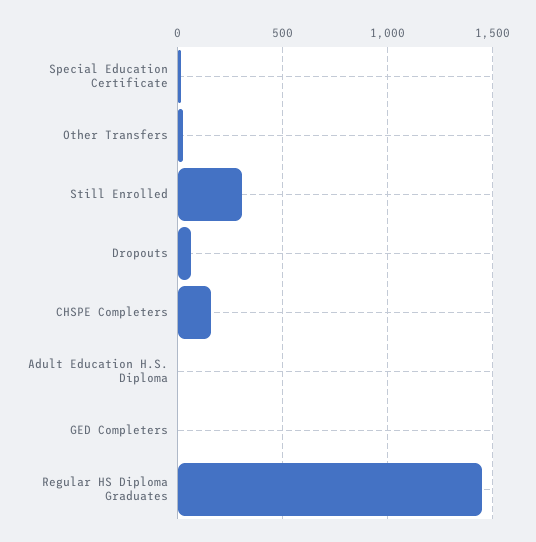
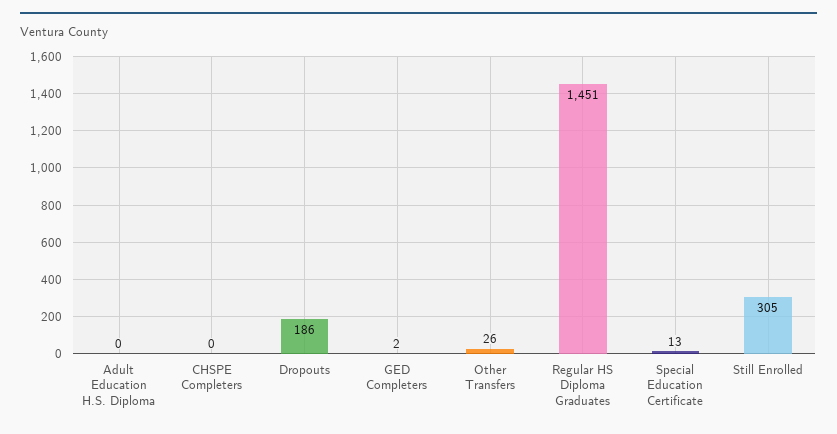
Dropouts: 50 -> 186
CHSPE Completers: 150 -> 0

